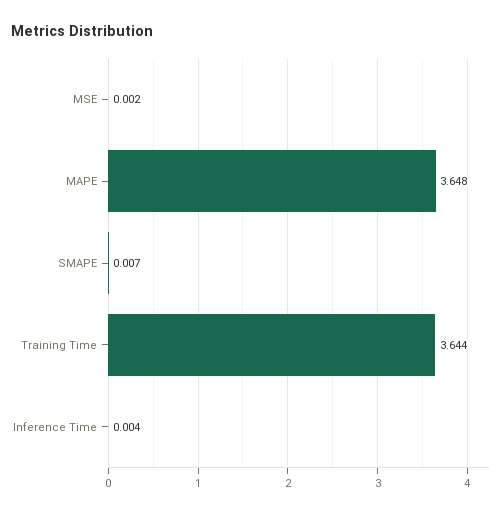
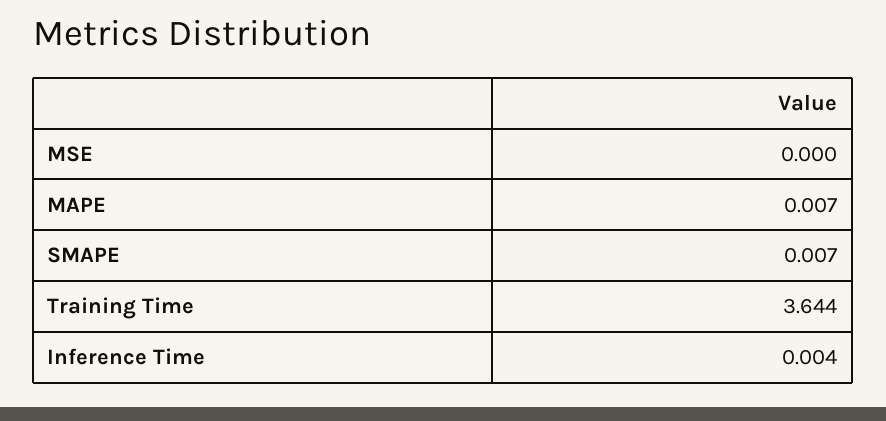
MSE: 0.002 -> 0
MAPE: 3.648 -> 0.007

